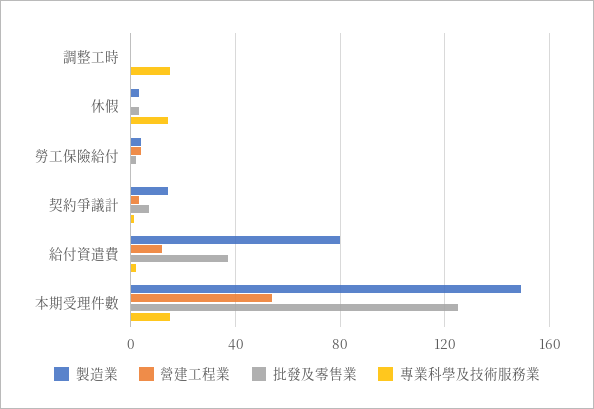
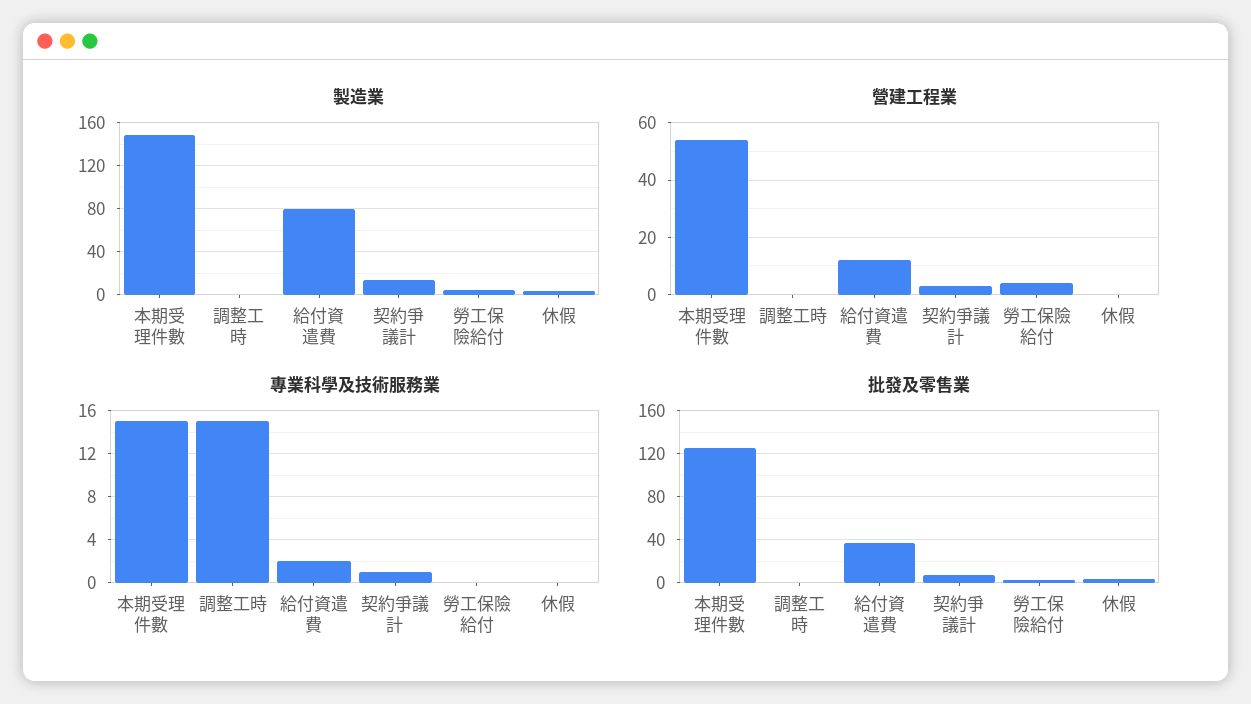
專業科學及技術服務業, 休假: 15 -> 0

